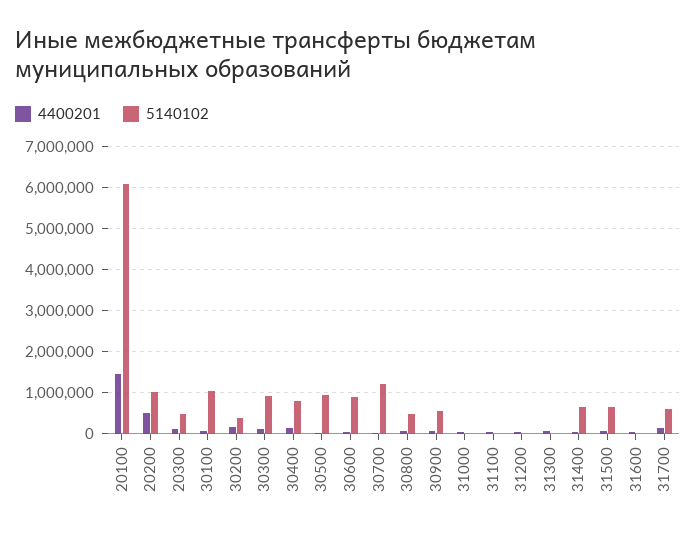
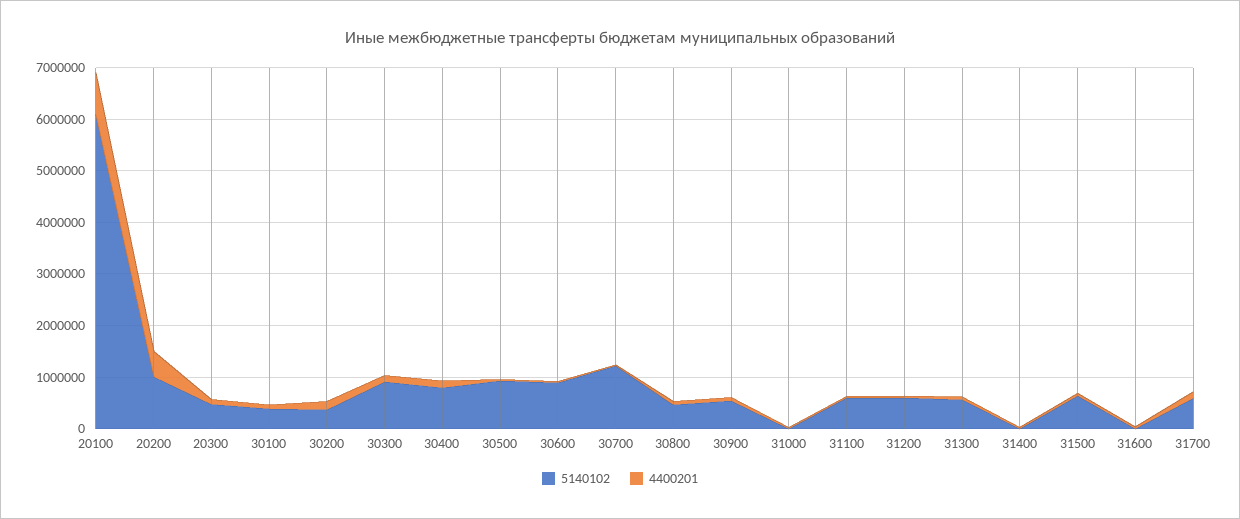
4400201, 20100: 1400000 -> 800000
5140102, 30100: 1000000 -> 400000
5140102, 31100: 0 -> 600000
5140102, 31200: 0 -> 600000
5140102, 31300: 0 -> 600000
5140102, 31400: 600000 -> 0

